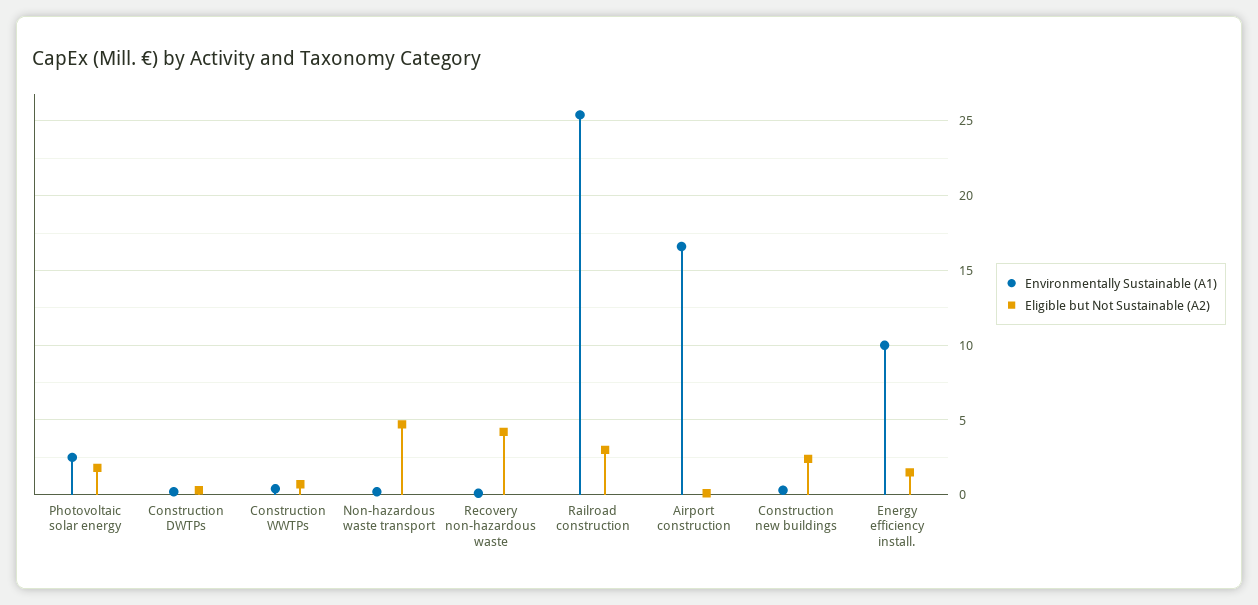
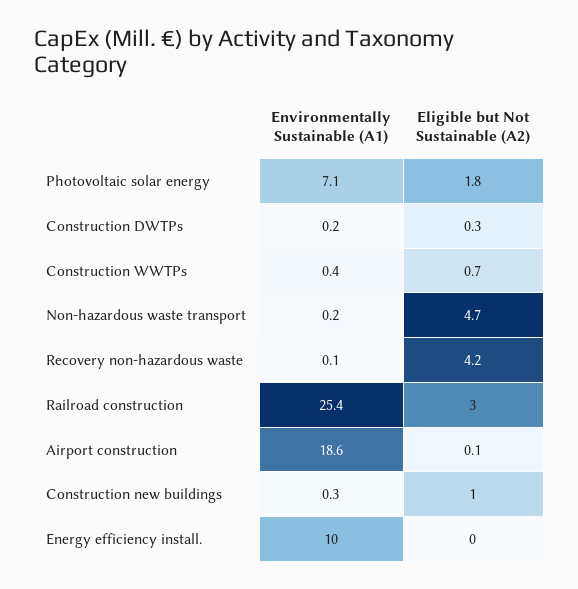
Environmentally Sustainable (A1), Photovoltaic solar energy: 2.5 -> 7.1
Environmentally Sustainable (A1), Airport construction: 16.5 -> 18.6
Eligible but Not Sustainable (A2), Construction new buildings: 2.5 -> 1
Eligible but Not Sustainable (A2), Energy efficiency install.: 1.5 -> 0

